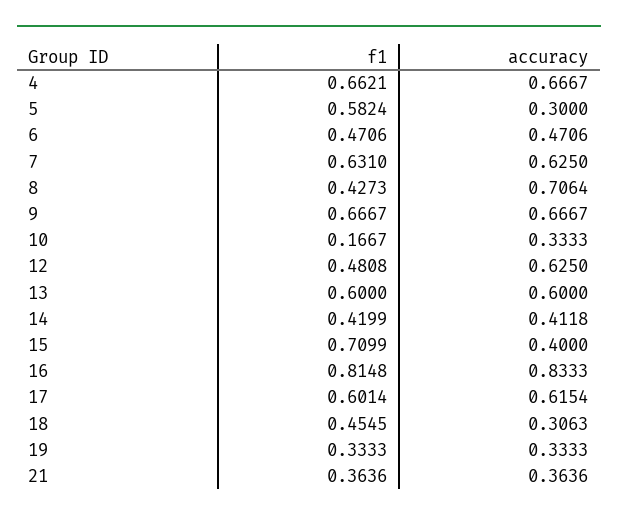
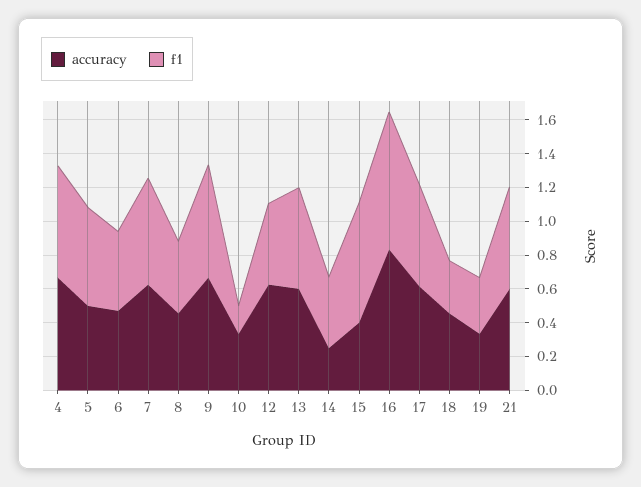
accuracy, 5: 0.3 -> 0.5
accuracy, 8: 0.7064 -> 0.45
accuracy, 14: 0.4118 -> 0.25
f1, 18: 0.4545 -> 0.3
accuracy, 18: 0.3063 -> 0.45
f1, 21: 0.3636 -> 0.6
accuracy, 21: 0.3636 -> 0.6

